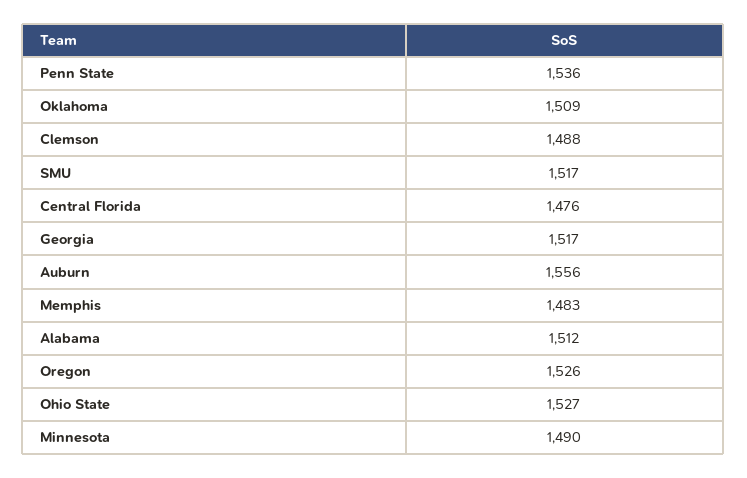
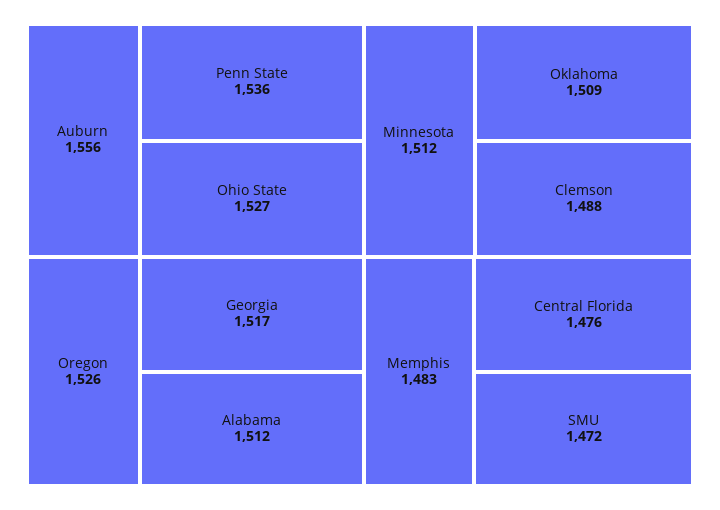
SMU: 1517 -> 1472
Minnesota: 1490 -> 1512

